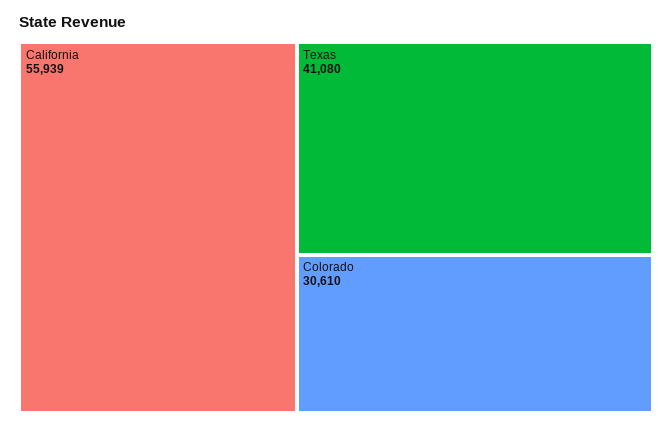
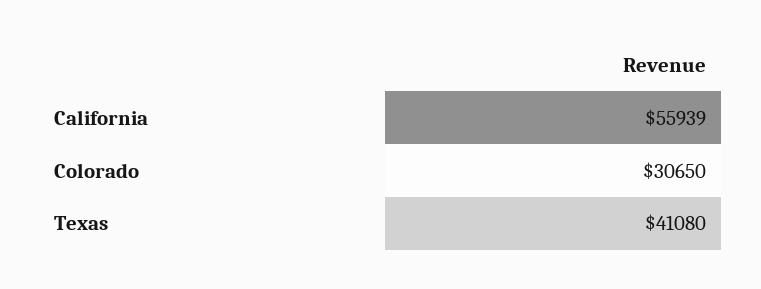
Colorado: 30610 -> 30650

